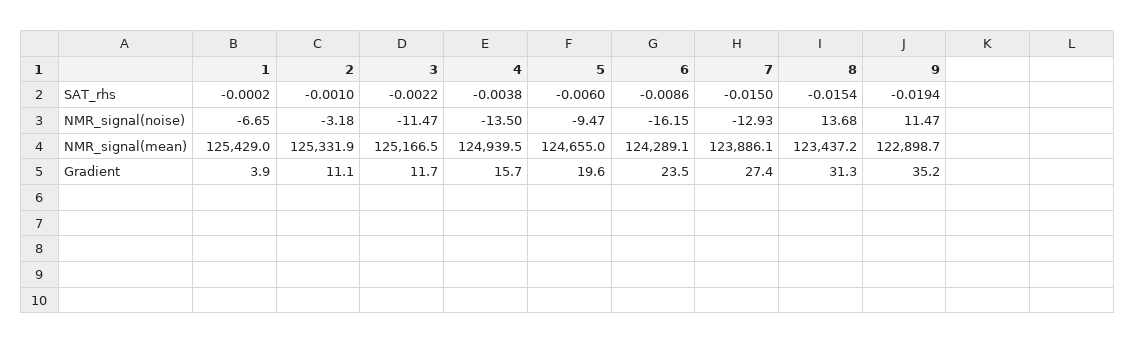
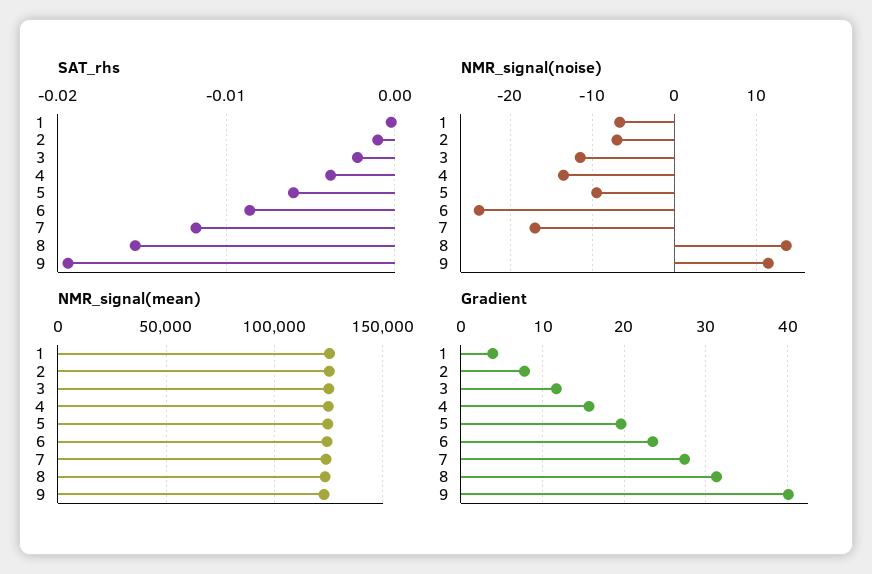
SAT_rhs, 7: -0.015 -> -0.012
NMR_signal(noise), 2: -3.18 -> -7
NMR_signal(noise), 6: -16.15 -> -24
NMR_signal(noise), 7: -12.93 -> -17
Gradient, 2: 11.1 -> 8
Gradient, 9: 35.2 -> 40

